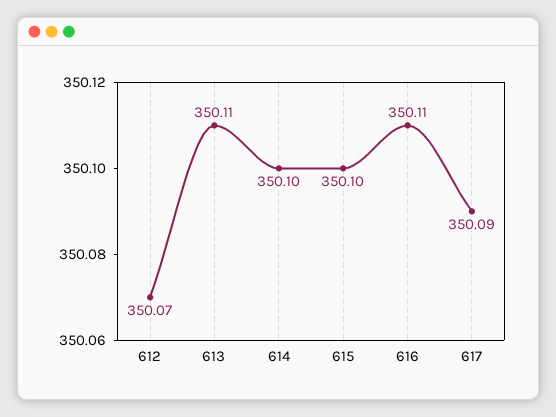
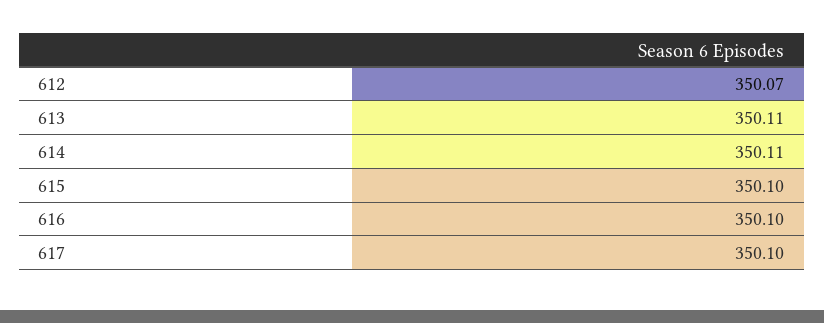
614: 350.1 -> 350.11
616: 350.11 -> 350.1
617: 350.09 -> 350.1

